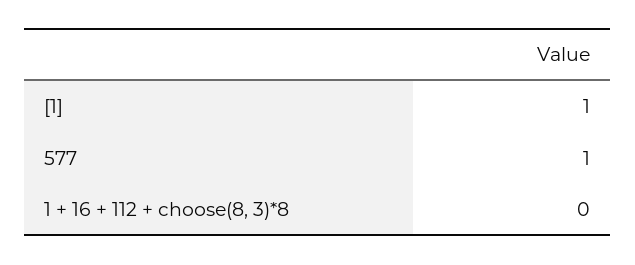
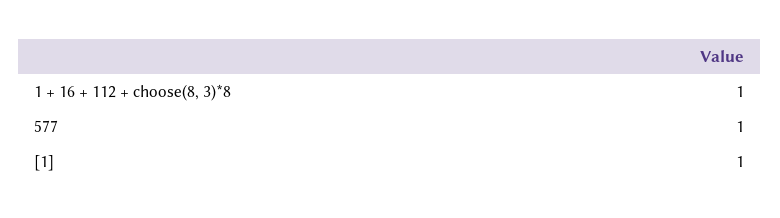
1 + 16 + 112 + choose(8, 3)*8: 0 -> 1

